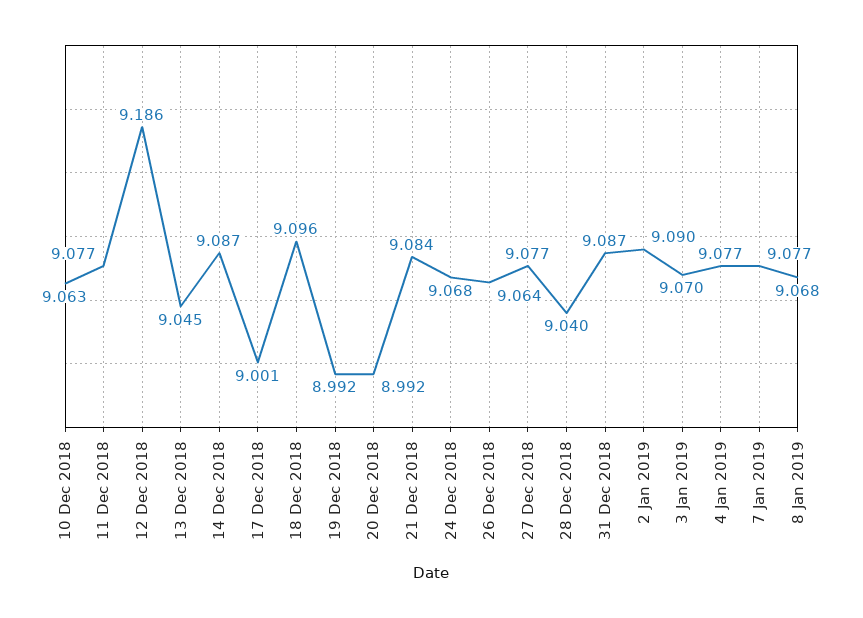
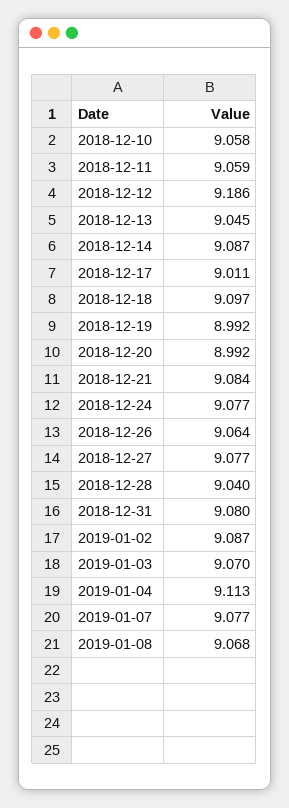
10 Dec 2018: 9.063 -> 9.058
11 Dec 2018: 9.077 -> 9.059
17 Dec 2018: 9.001 -> 9.011
18 Dec 2018: 9.096 -> 9.097
24 Dec 2018: 9.068 -> 9.077
31 Dec 2018: 9.087 -> 9.08
2 Jan 2019: 9.09 -> 9.087
4 Jan 2019: 9.077 -> 9.113

